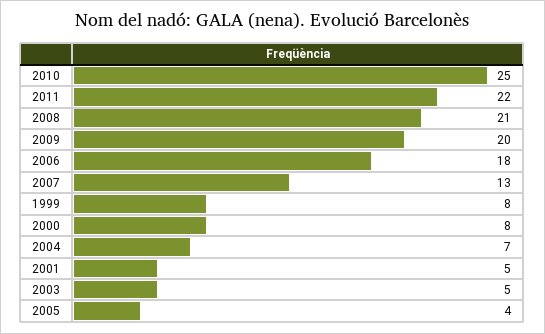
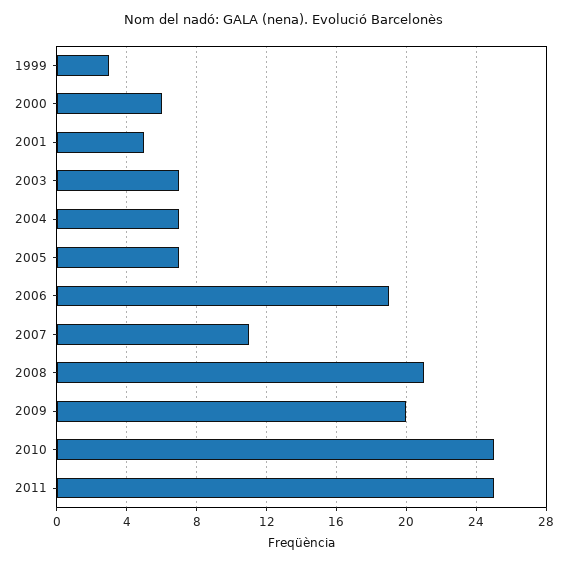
2011: 22 -> 25
2006: 18 -> 19
2007: 13 -> 11
1999: 8 -> 3
2000: 8 -> 6
2003: 5 -> 7
2005: 4 -> 7

